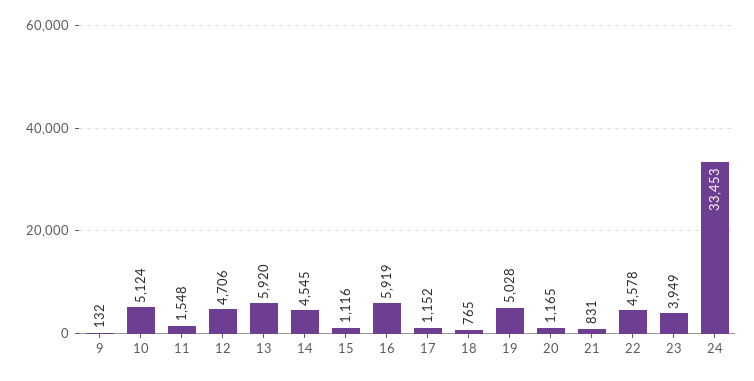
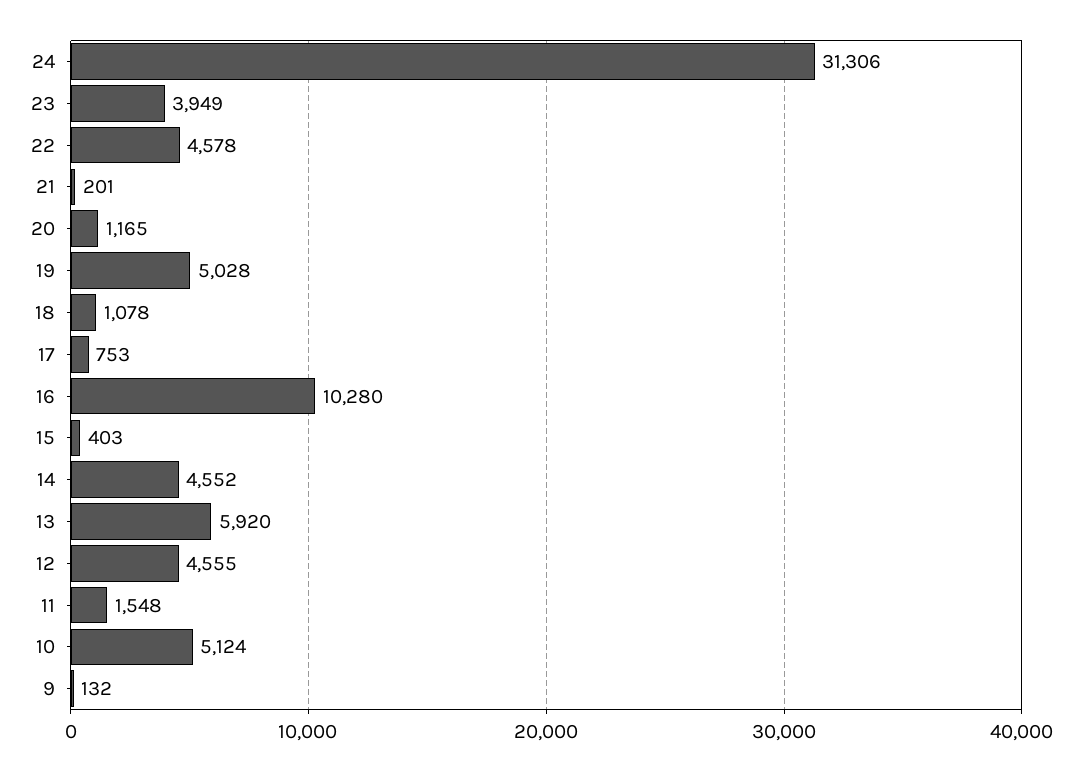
12: 4706 -> 4555
14: 4545 -> 4552
15: 1116 -> 403
16: 5919 -> 10280
17: 1152 -> 753
18: 765 -> 1078
21: 831 -> 201
24: 33453 -> 31306

